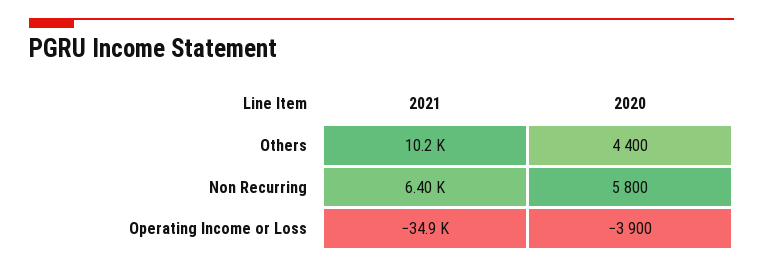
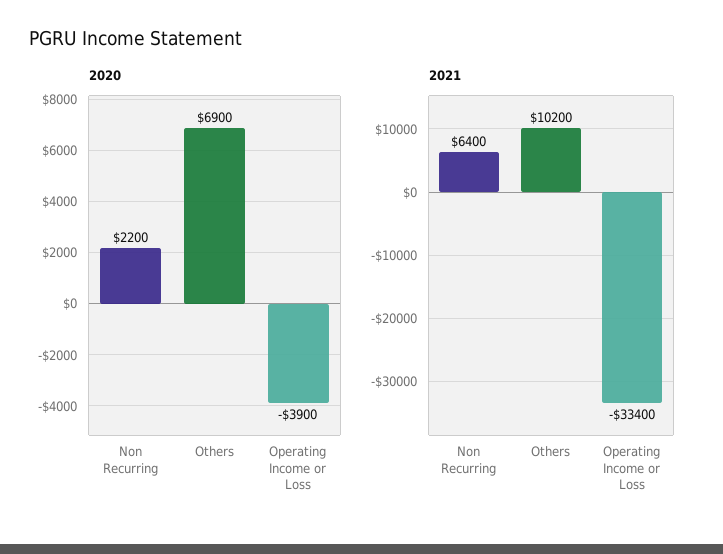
2020, Others: 4400 -> 6900
2020, Non Recurring: 5800 -> 2200
2021, Operating Income or Loss: -34900 -> -33400

